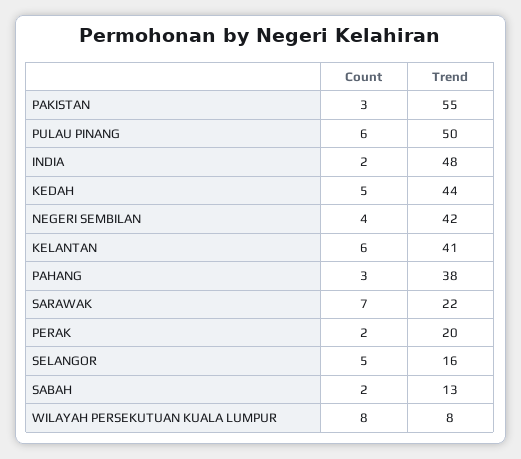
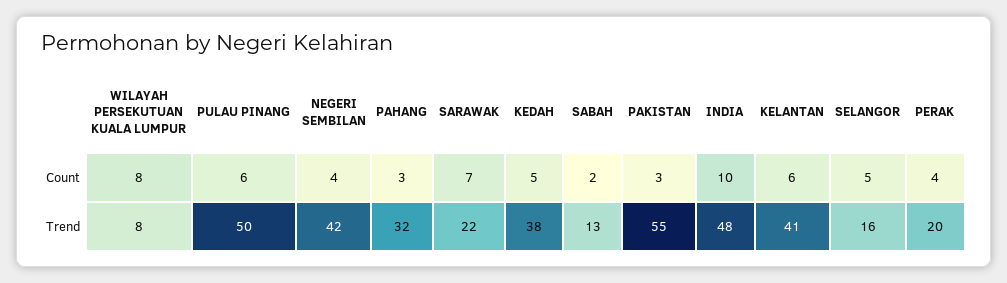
Count, INDIA: 2 -> 10
Trend, KEDAH: 44 -> 38
Trend, PAHANG: 38 -> 32
Count, PERAK: 2 -> 4

